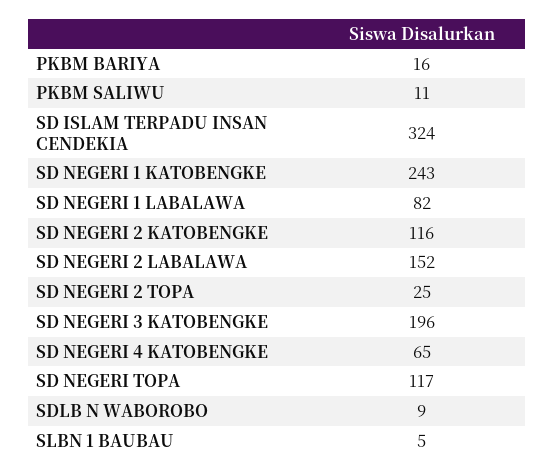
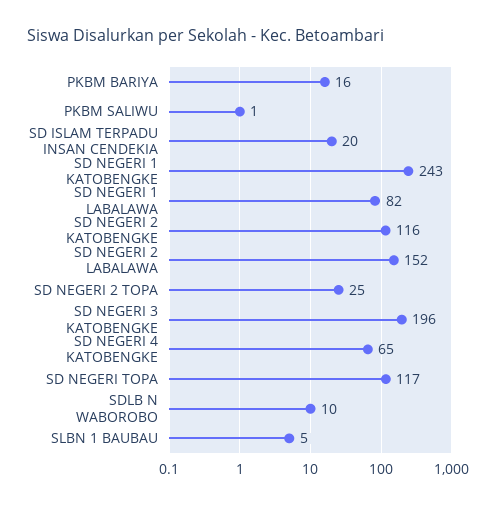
PKBM SALIWU: 11 -> 1
SD ISLAM TERPADU INSAN CENDEKIA: 324 -> 20
SDLB N WABOROBO: 9 -> 10

